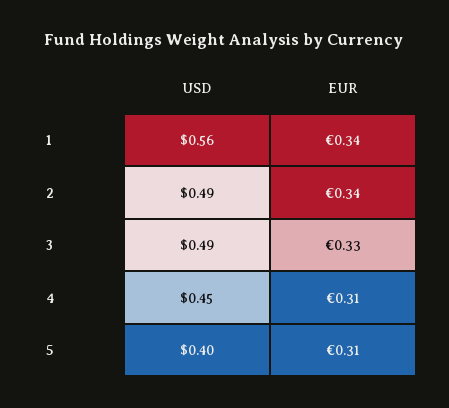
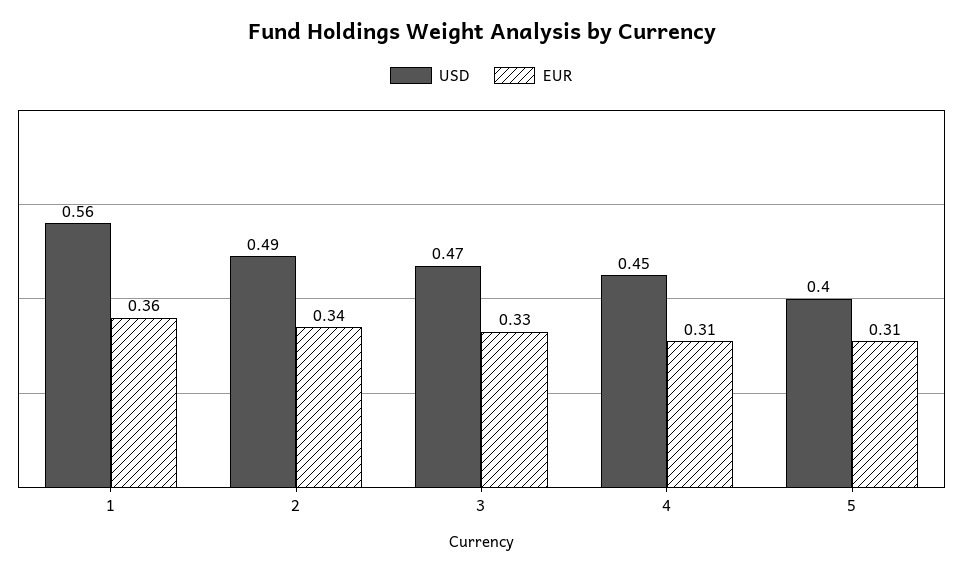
EUR, 1: 0.34 -> 0.36
USD, 3: 0.49 -> 0.47

